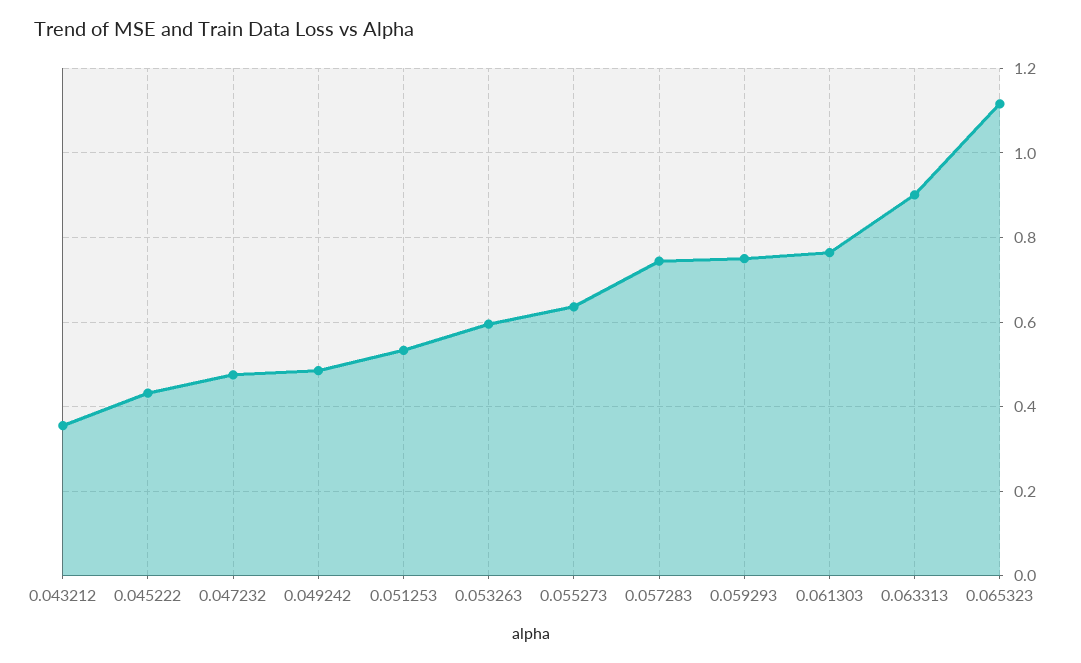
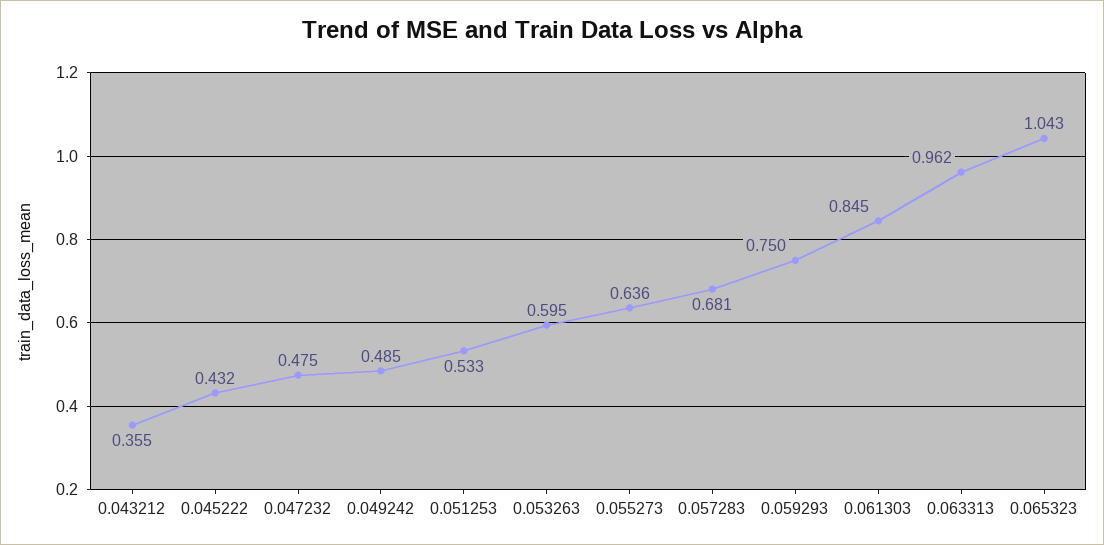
0.057283: 0.74 -> 0.681
0.061303: 0.76 -> 0.845
0.063313: 0.9 -> 0.962
0.065323: 1.12 -> 1.043

